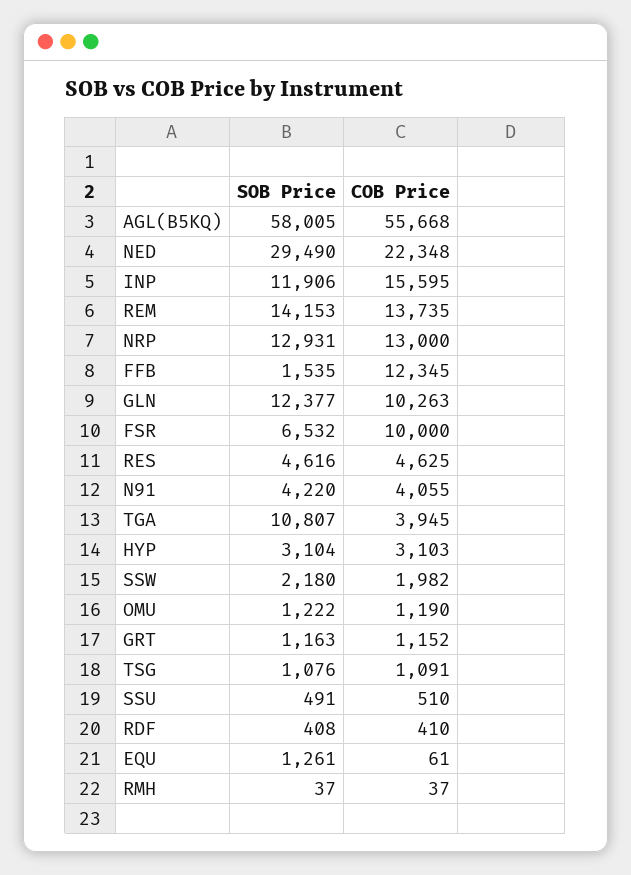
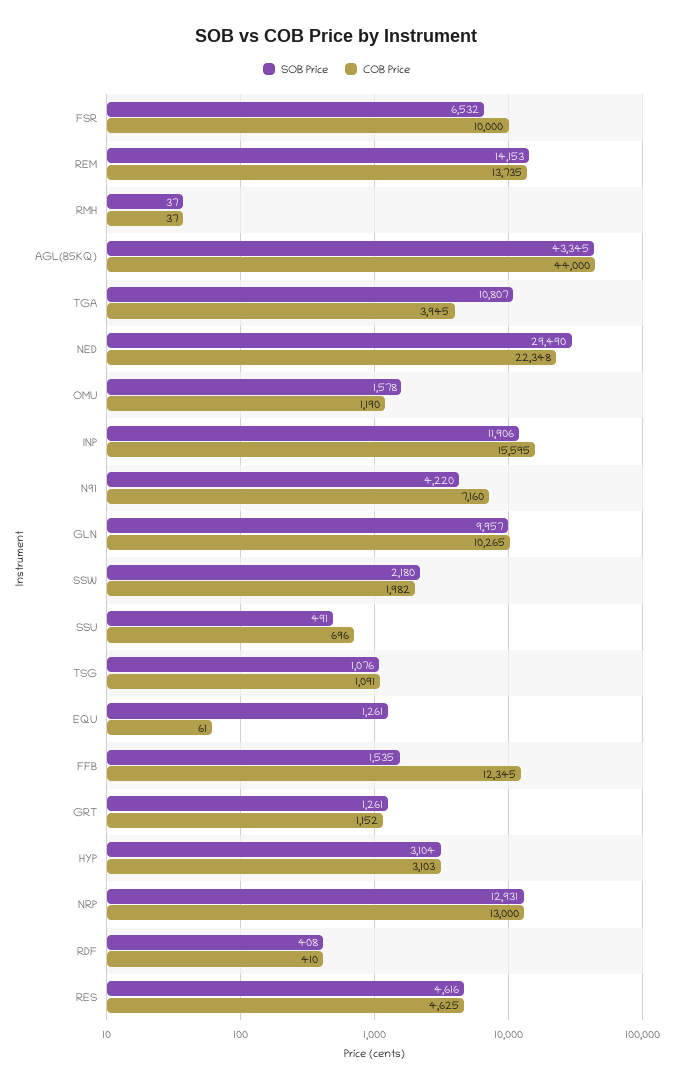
SOB Price, AGL(B5KQ): 58005 -> 43345
COB Price, AGL(B5KQ): 55668 -> 44000
SOB Price, GLN: 12377 -> 9957
COB Price, GLN: 10263 -> 10265
COB Price, N91: 4055 -> 7160
SOB Price, OMU: 1222 -> 1578
SOB Price, GRT: 1163 -> 1261
COB Price, SSU: 510 -> 696

